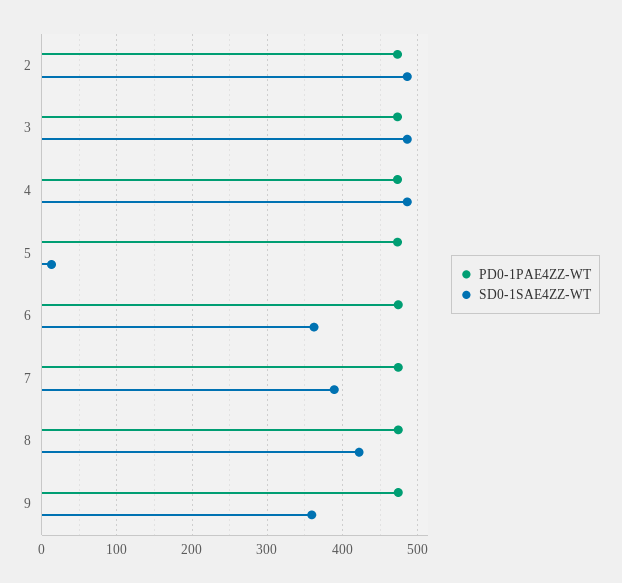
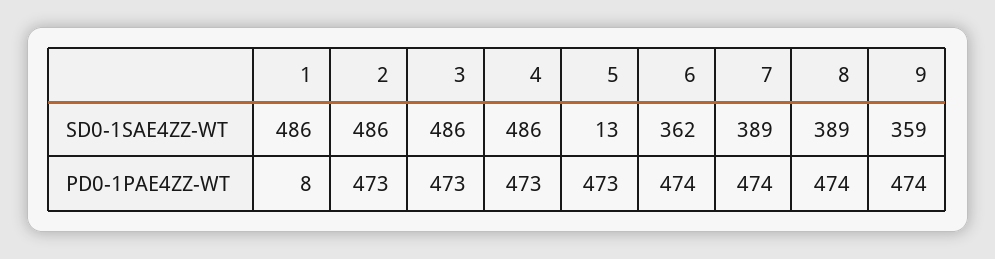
SD0-1SAE4ZZ-WT, 8: 420 -> 389
SD0-1SAE4ZZ-WT, 1: none -> 486
PD0-1PAE4ZZ-WT, 1: none -> 8

